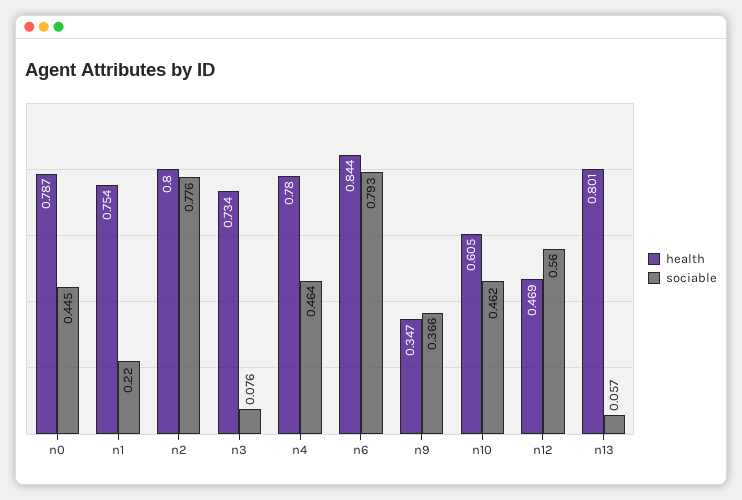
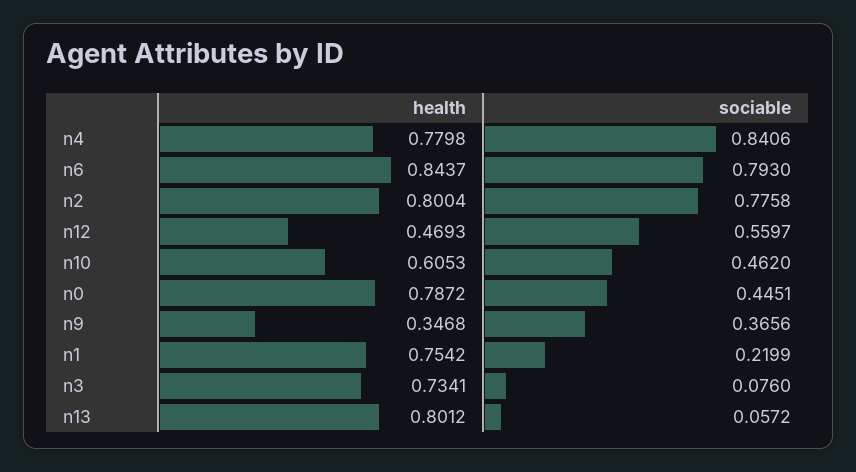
sociable, n4: 0.464 -> 0.8406

